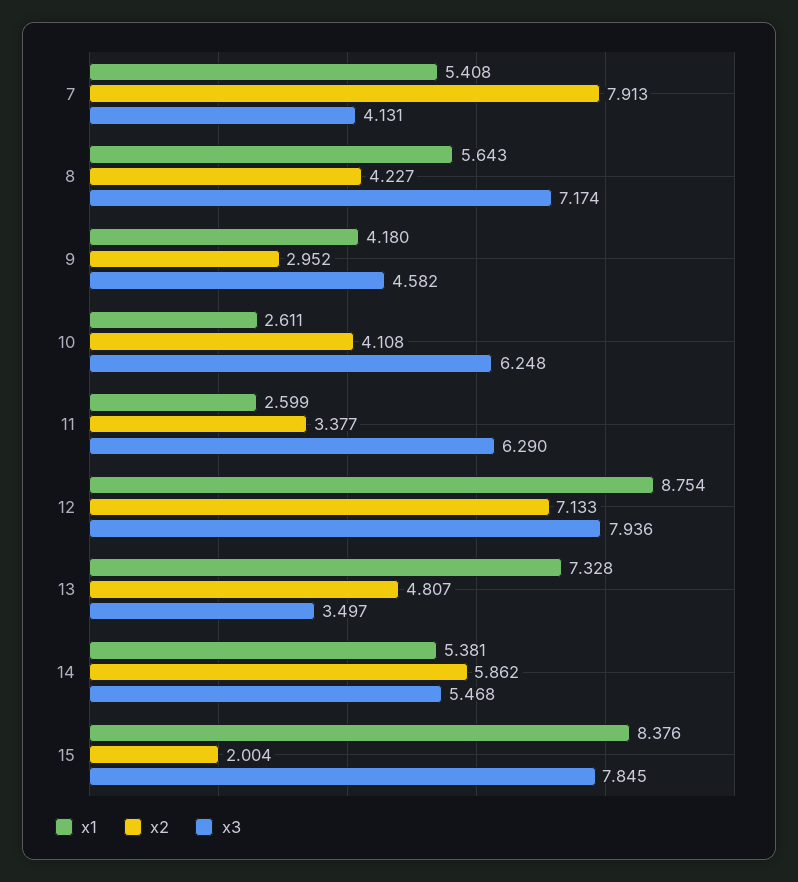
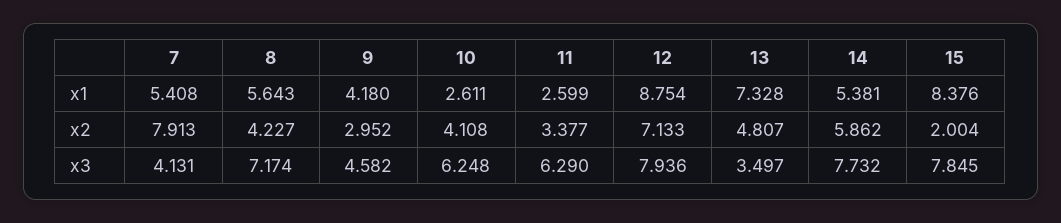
x3, 14: 5.468 -> 7.732

